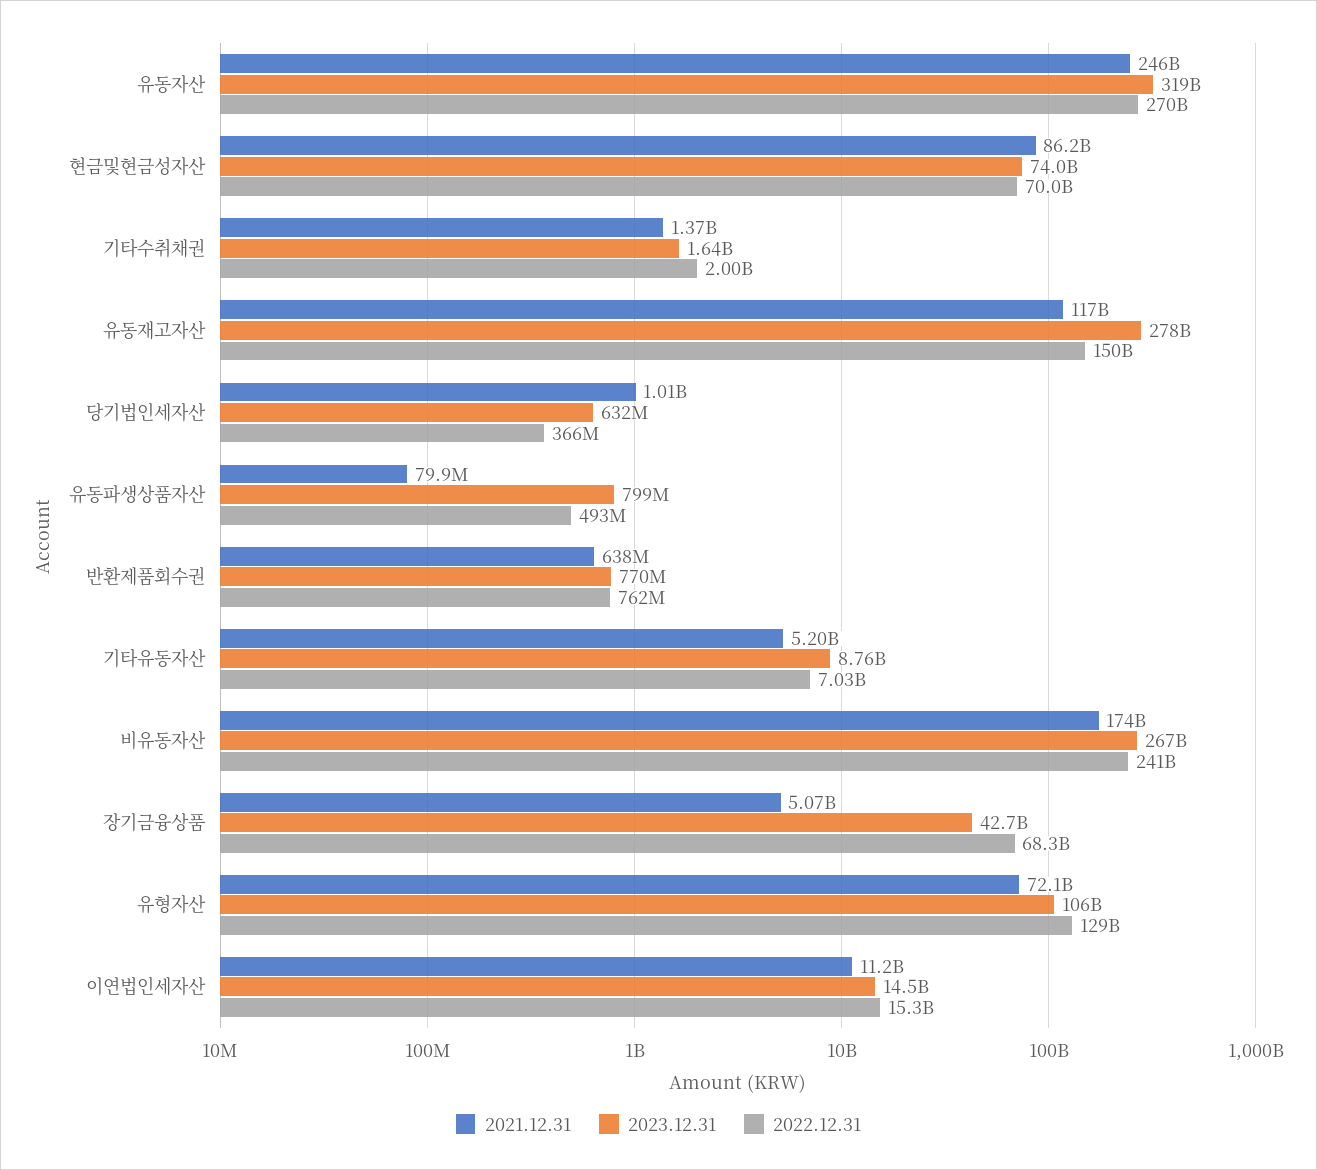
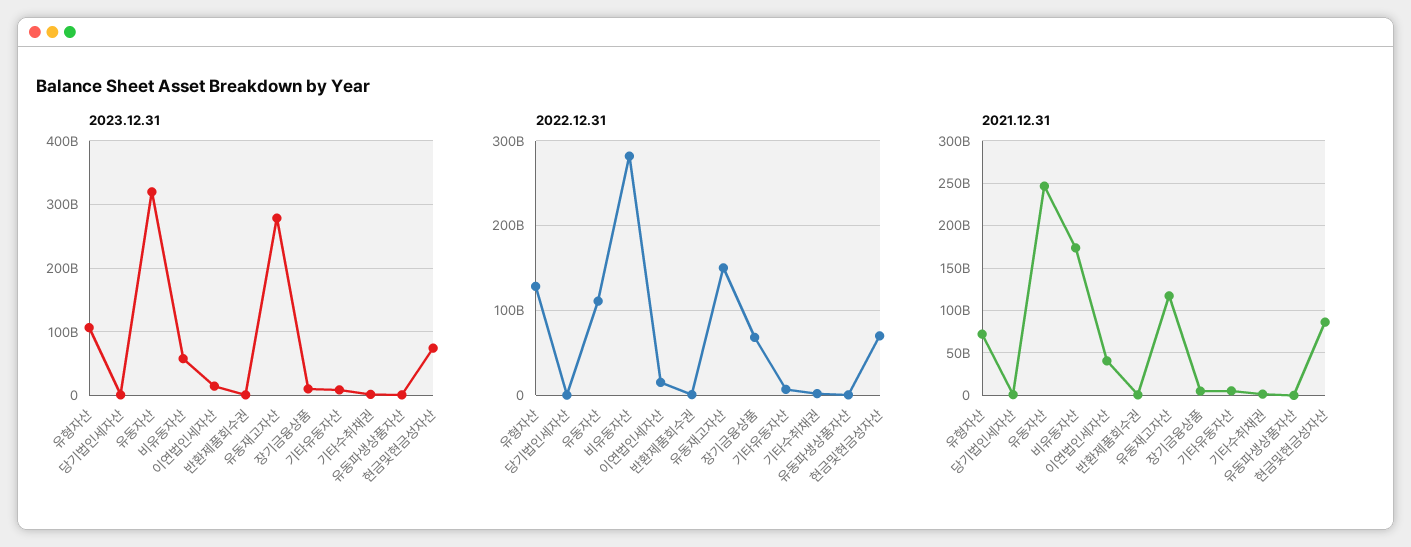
2022.12.31, 유동자산: 270000000000 -> 110000000000
2023.12.31, 비유동자산: 267000000000 -> 60000000000
2022.12.31, 비유동자산: 241000000000 -> 280000000000
2023.12.31, 장기금융상품: 42700000000 -> 10000000000
2021.12.31, 이연법인세자산: 11200000000 -> 40000000000

